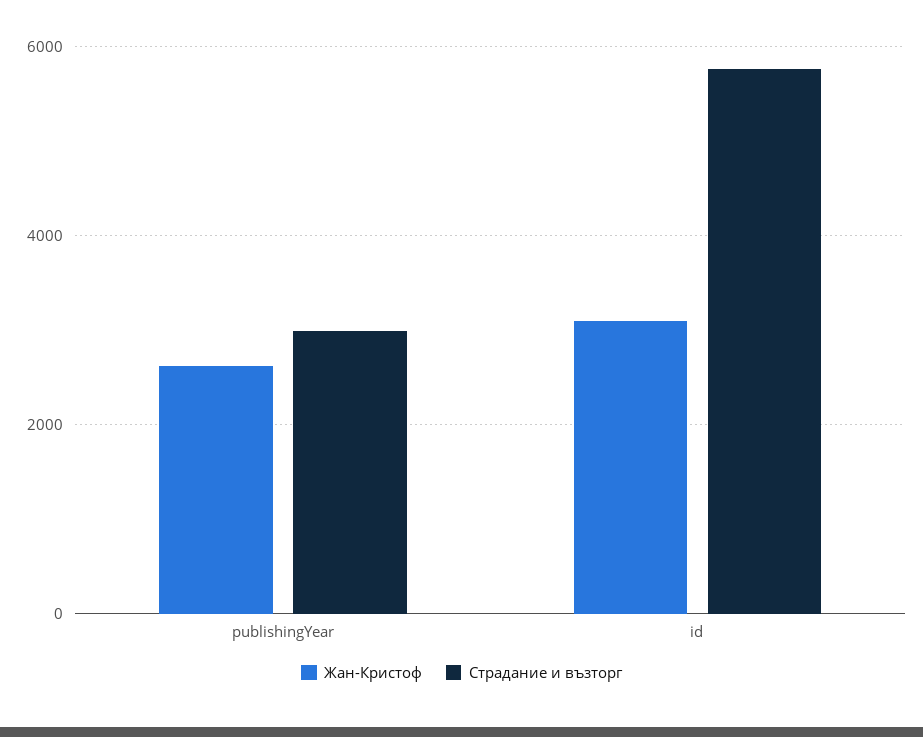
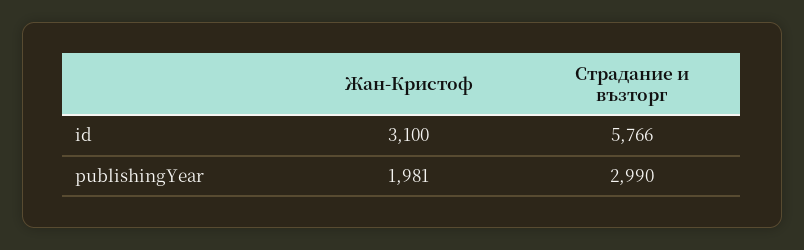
Жан-Кристоф, publishingYear: 2600 -> 1981

